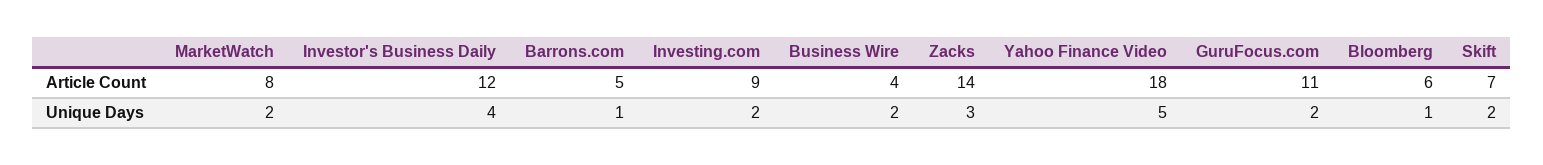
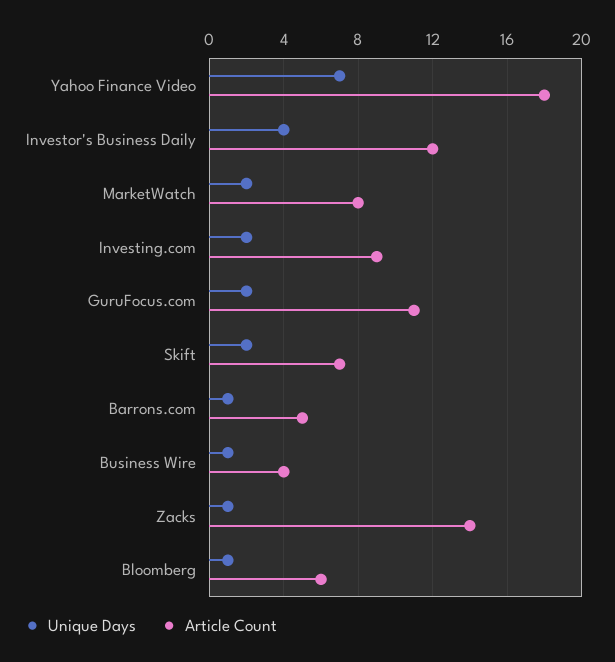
Unique Days, Business Wire: 2 -> 1
Unique Days, Zacks: 3 -> 1
Unique Days, Yahoo Finance Video: 5 -> 7

